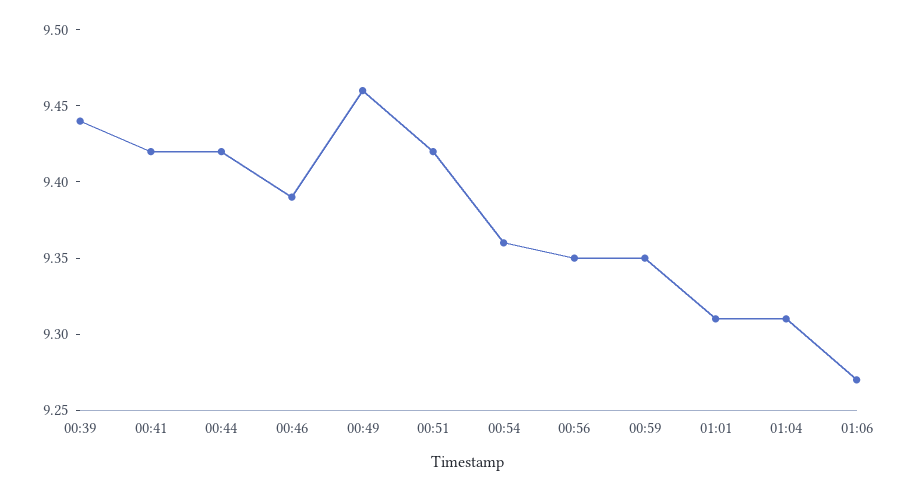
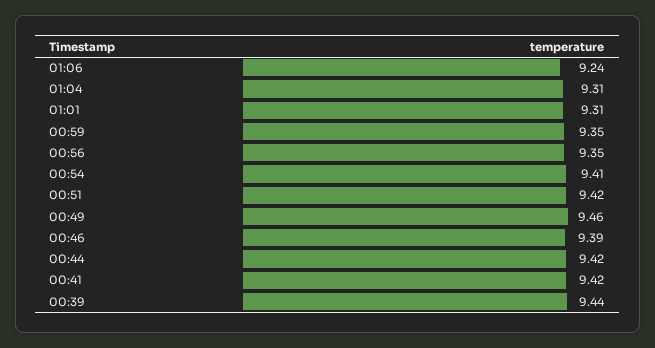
00:54: 9.36 -> 9.41
01:06: 9.27 -> 9.24

